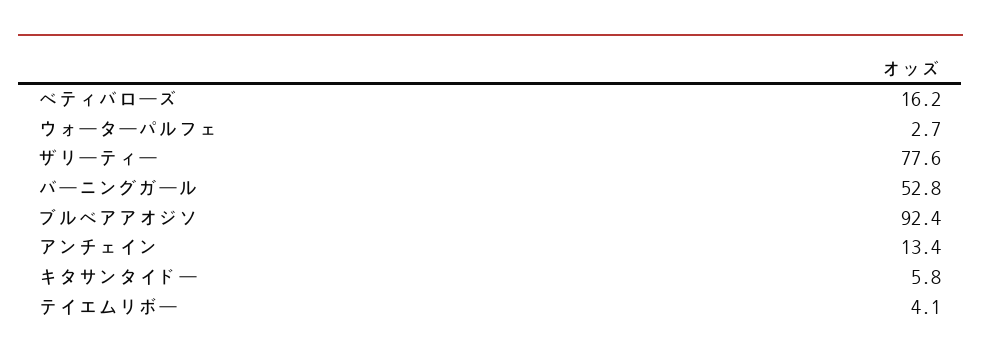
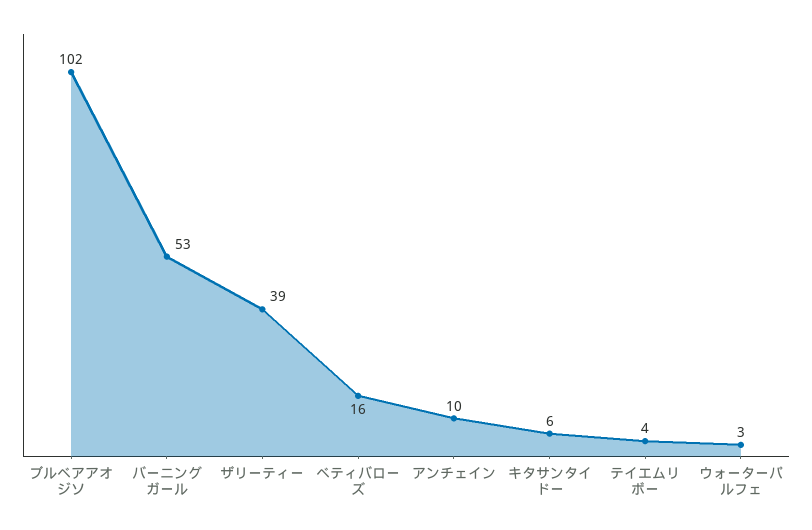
ザリーティー: 77.6 -> 39
ブルベアアオジソ: 92.4 -> 102
アンチェイン: 13.4 -> 10

